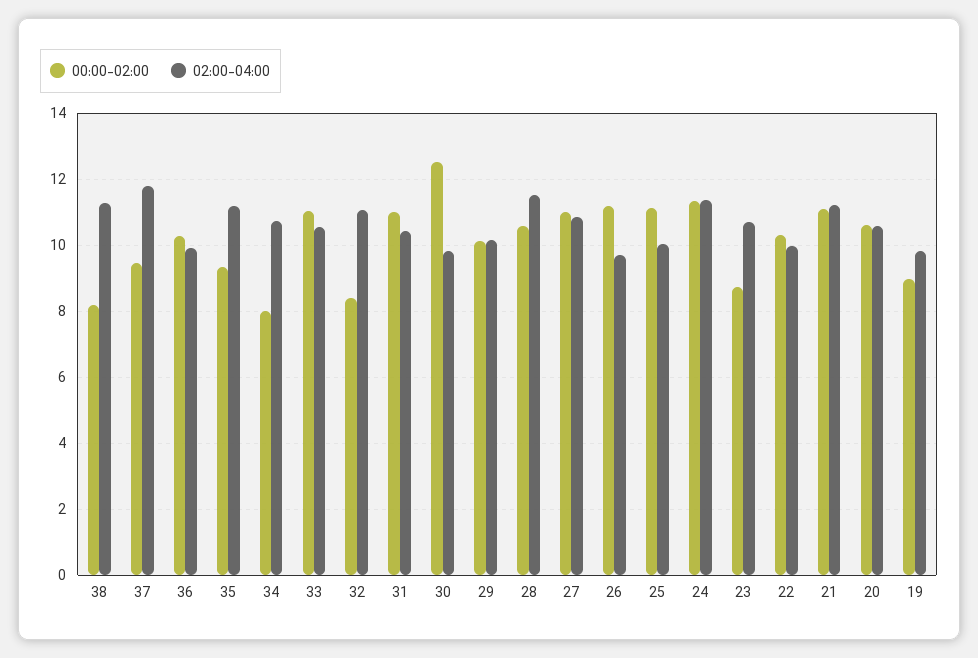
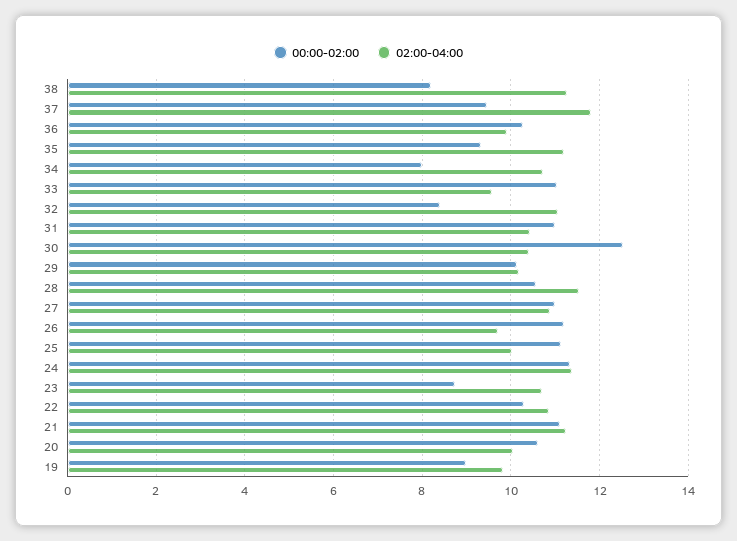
02:00-04:00, 33: 10.6 -> 9.6
02:00-04:00, 30: 9.8 -> 10.4
02:00-04:00, 22: 10 -> 10.8
02:00-04:00, 20: 10.6 -> 10

